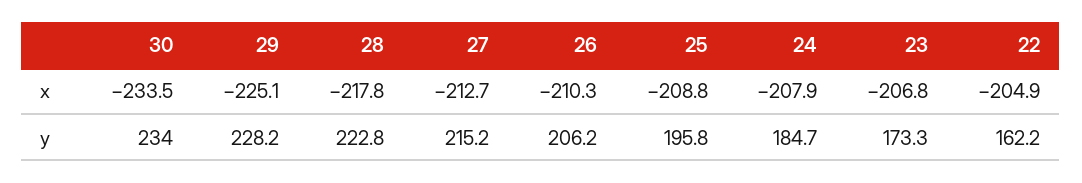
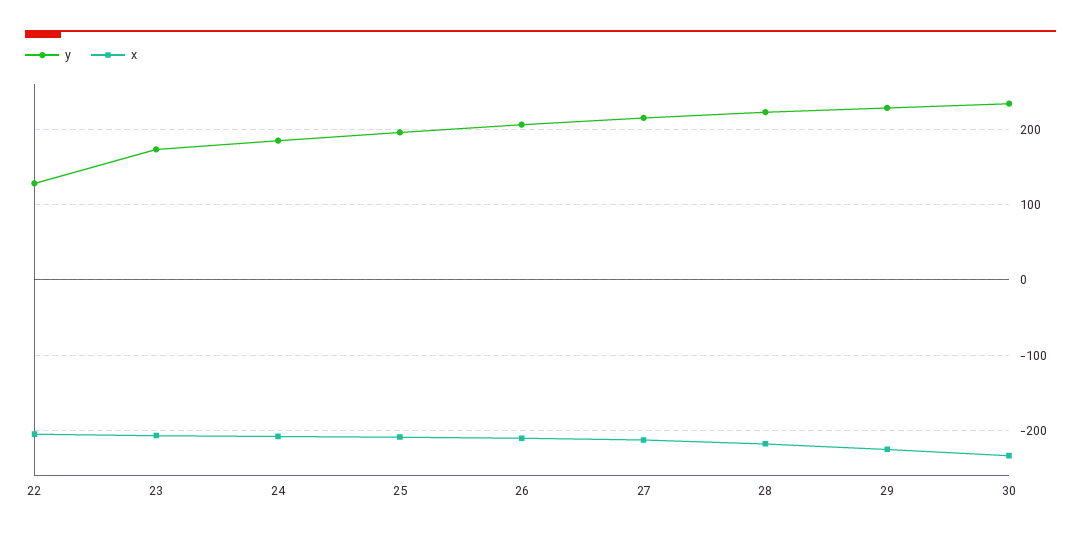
y, 22: 162.2 -> 130

